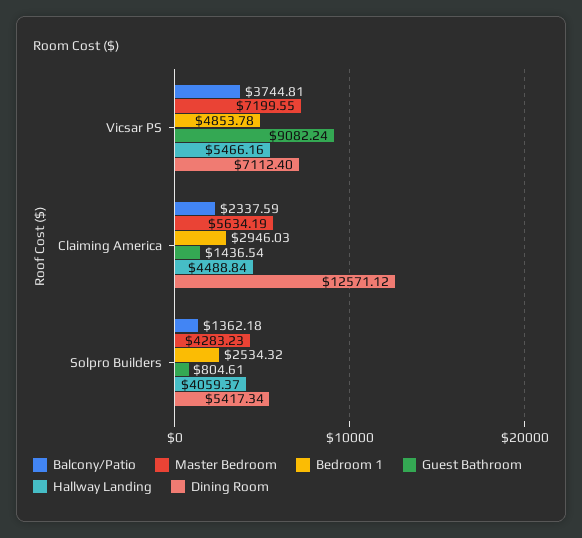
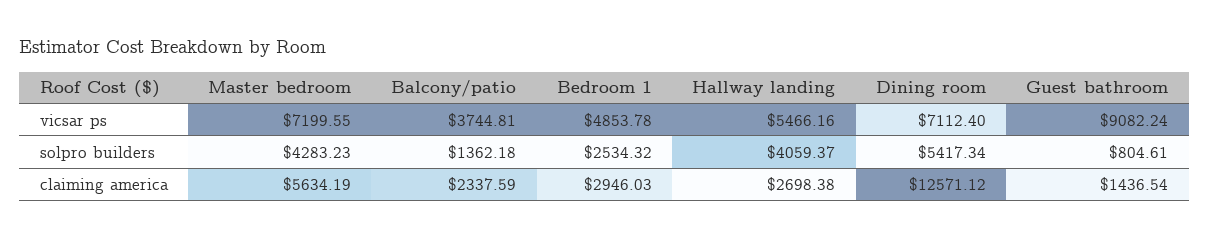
Hallway Landing, Claiming America: 4488.84 -> 2698.38

